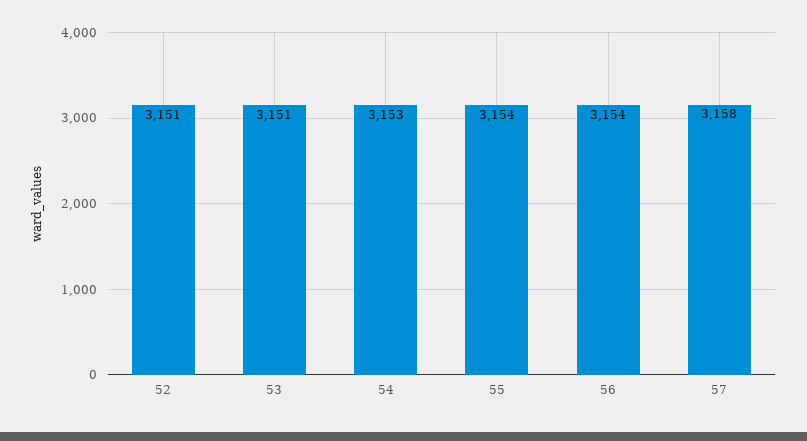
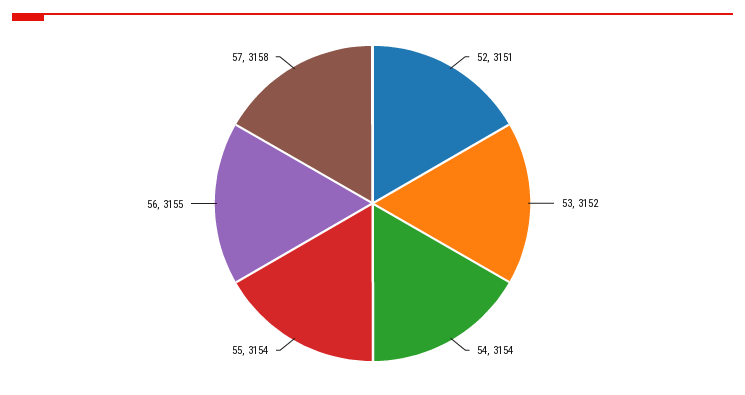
53: 3151 -> 3152
54: 3153 -> 3154
56: 3154 -> 3155

